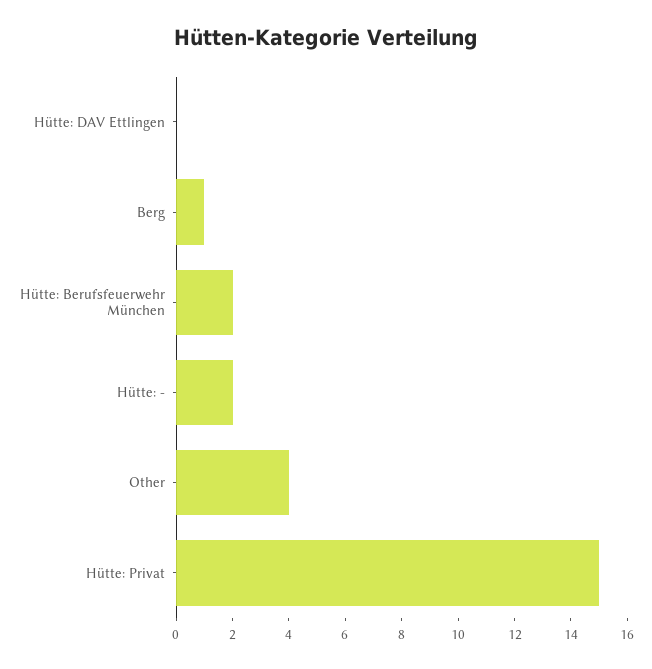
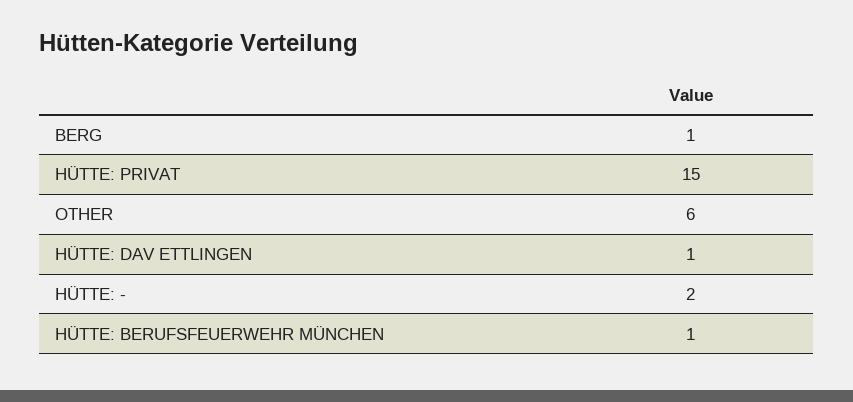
Hütte: DAV Ettlingen: 0 -> 1
Hütte: Berufsfeuerwehr München: 2 -> 1
Other: 4 -> 6

